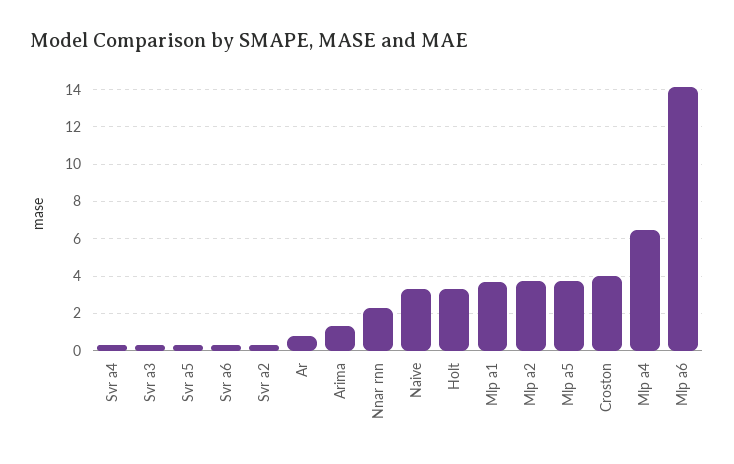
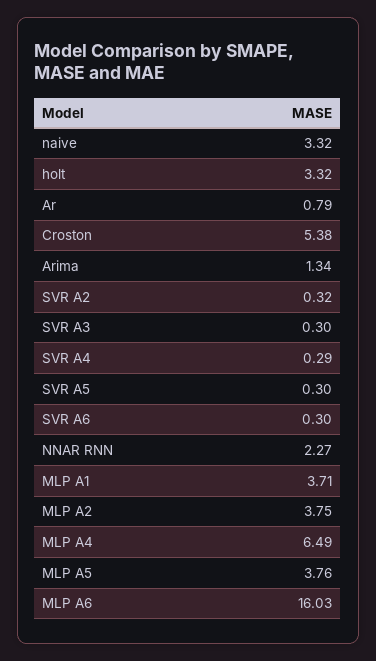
Croston: 4 -> 5.38
Mlp a6: 14 -> 16.03

